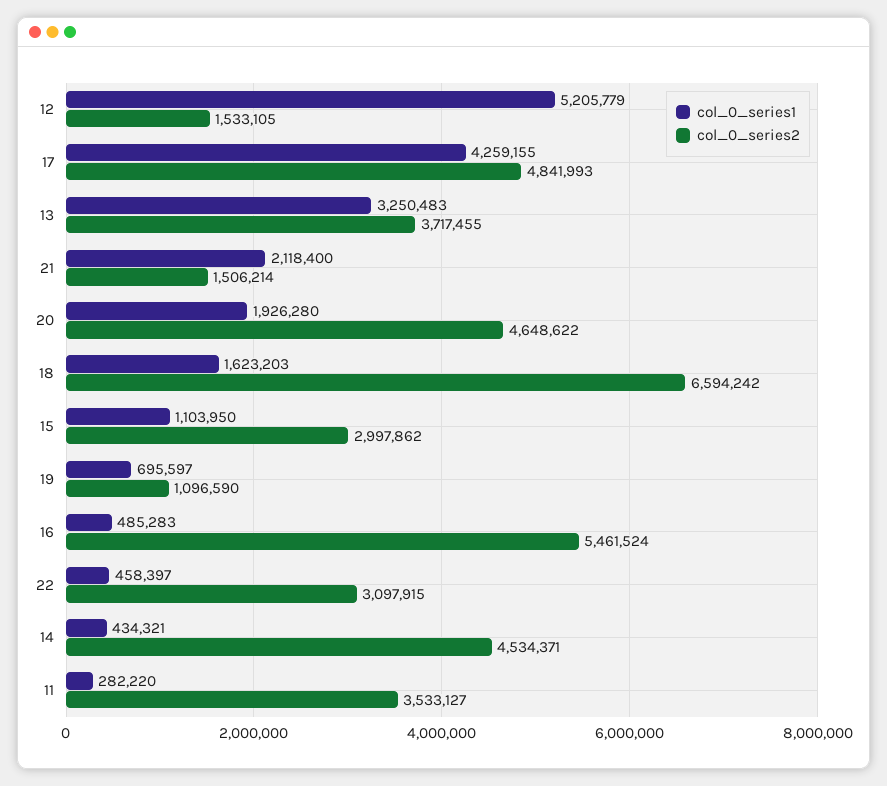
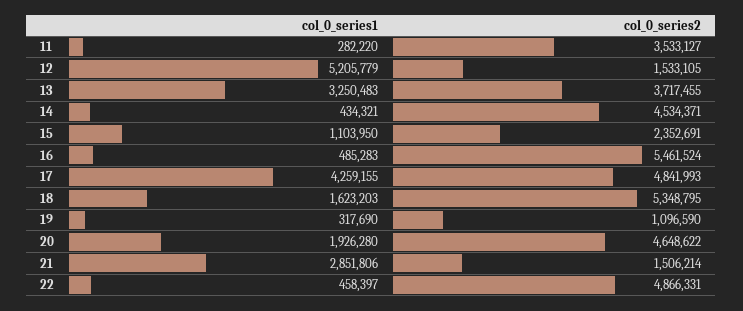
col_0_series1, 21: 2118400 -> 2851806
col_0_series2, 18: 6594242 -> 5348795
col_0_series2, 15: 2997862 -> 2352691
col_0_series1, 19: 695597 -> 317690
col_0_series2, 22: 3097915 -> 4866331

